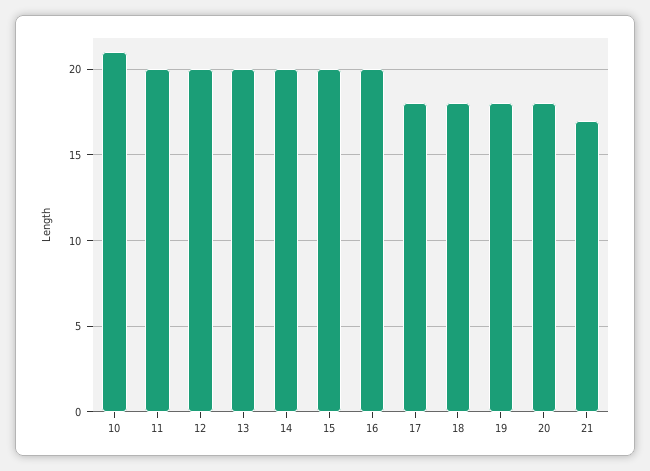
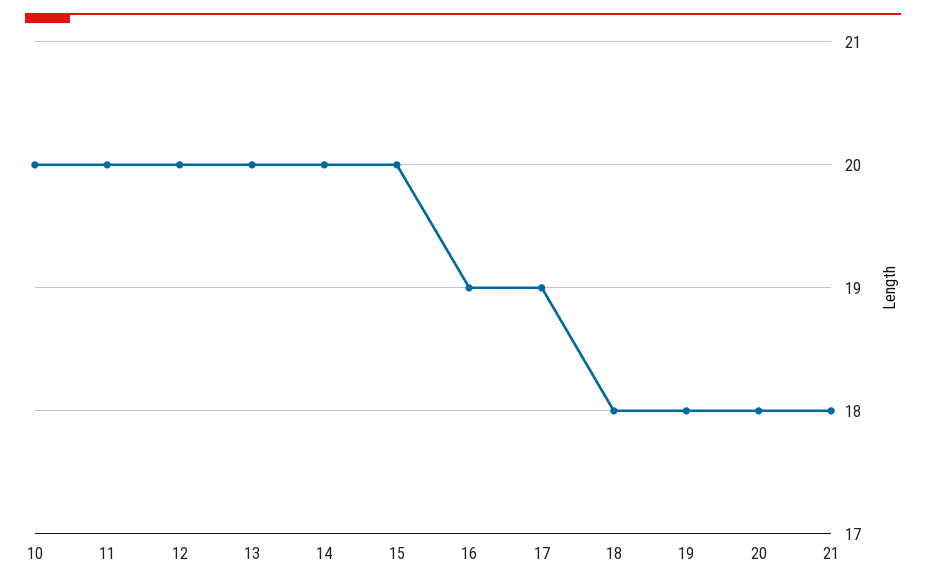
10: 21 -> 20
16: 20 -> 19
17: 18 -> 19
21: 17 -> 18

